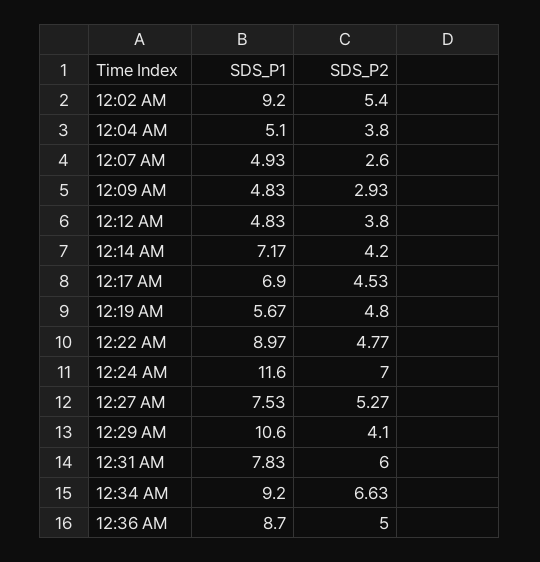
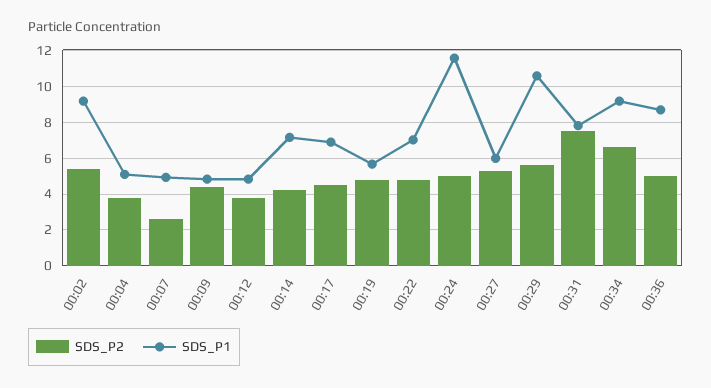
SDS_P2, 12:09 AM: 2.93 -> 4.5
SDS_P1, 12:22 AM: 8.97 -> 7
SDS_P2, 12:24 AM: 7 -> 5
SDS_P1, 12:27 AM: 7.53 -> 6
SDS_P2, 12:29 AM: 4.1 -> 5.5
SDS_P2, 12:31 AM: 6 -> 7.5

